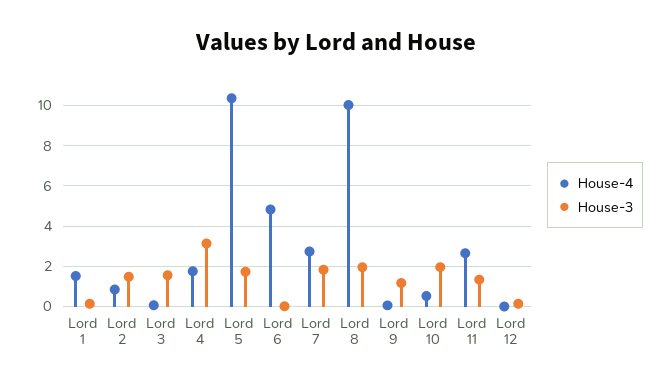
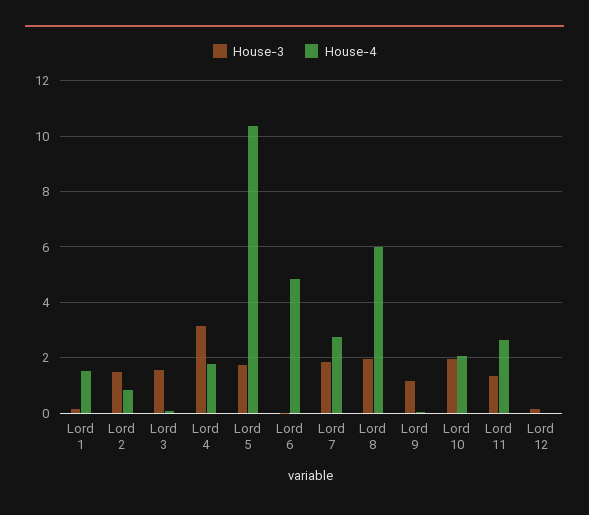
House-4, Lord 8: 10 -> 6
House-4, Lord 10: 0.5 -> 2

